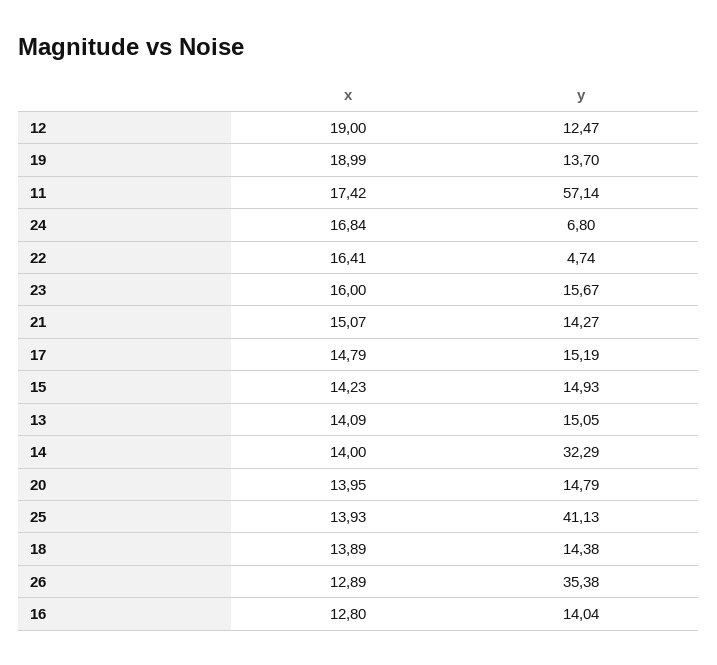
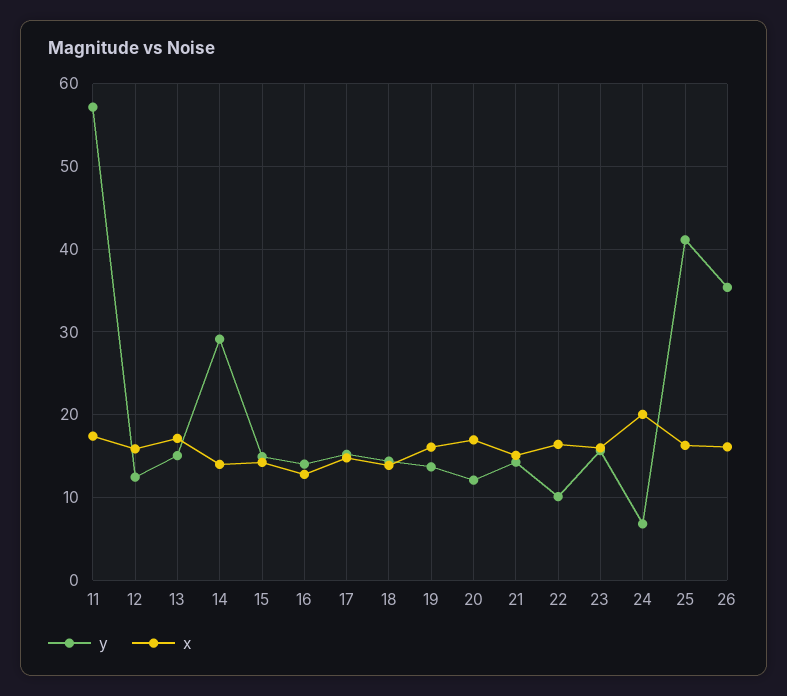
x, 12: 19 -> 16
x, 19: 18.99 -> 16
x, 24: 16.84 -> 20
y, 22: 4.74 -> 10
x, 13: 14.09 -> 17
y, 14: 32.29 -> 29
x, 20: 13.95 -> 17
y, 20: 14.79 -> 12
x, 25: 13.93 -> 16
x, 26: 12.89 -> 16

